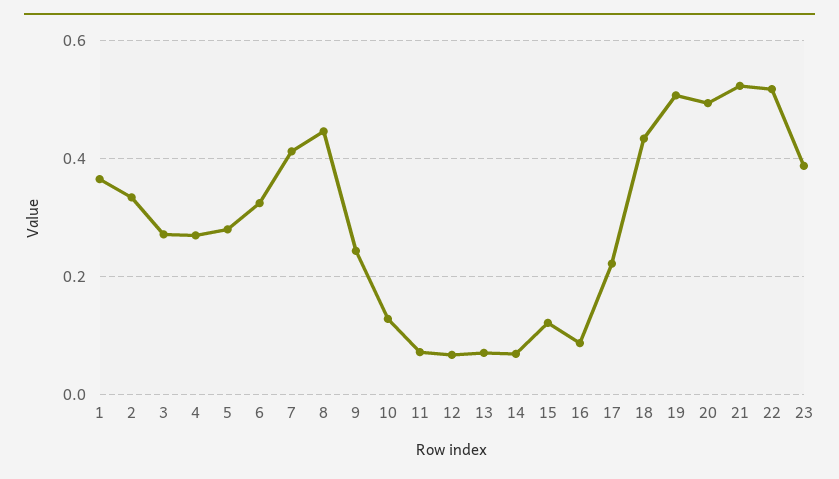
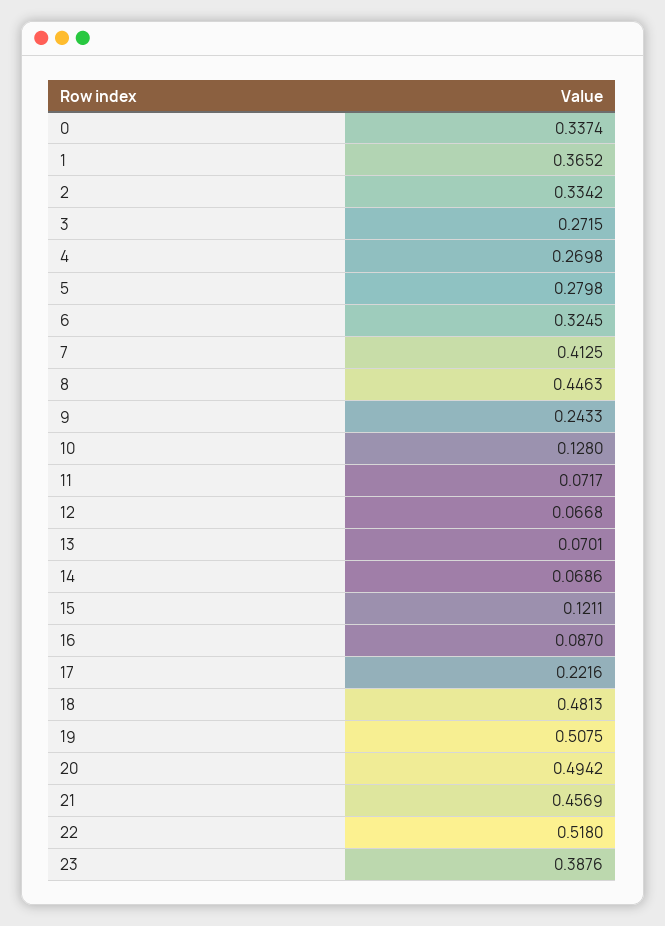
18: 0.44 -> 0.4813
21: 0.52 -> 0.4569
0: none -> 0.3374

